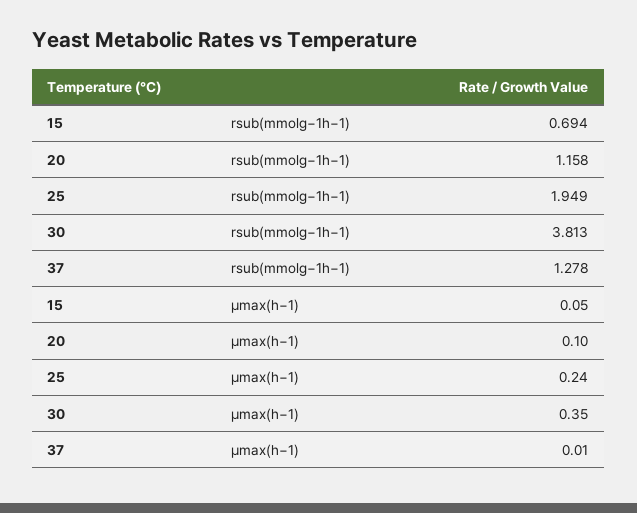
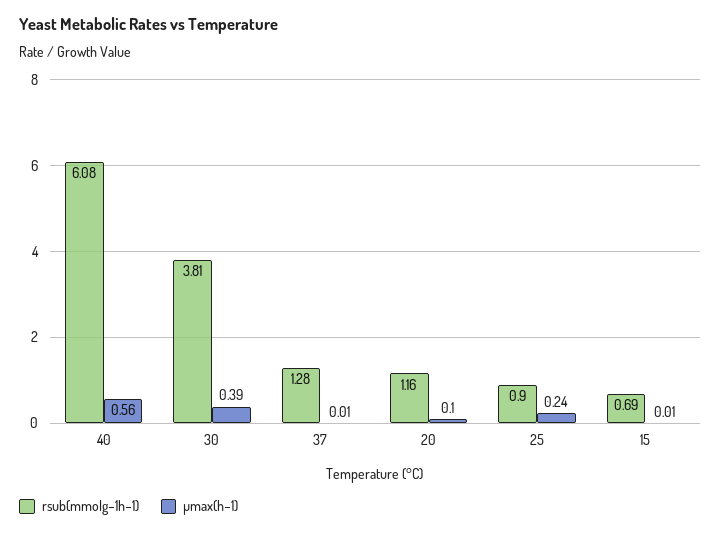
rsub(mmolg−1h−1), 25: 1.949 -> 0.9
µmax(h−1), 15: 0.05 -> 0.01
µmax(h−1), 30: 0.35 -> 0.39
rsub(mmolg−1h−1), 40: none -> 6.08
µmax(h−1), 40: none -> 0.56

